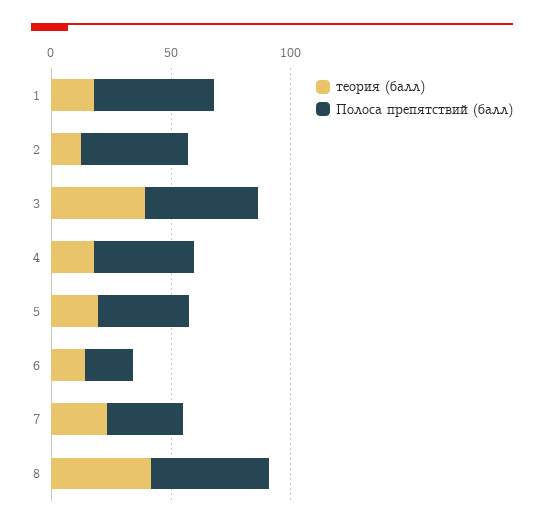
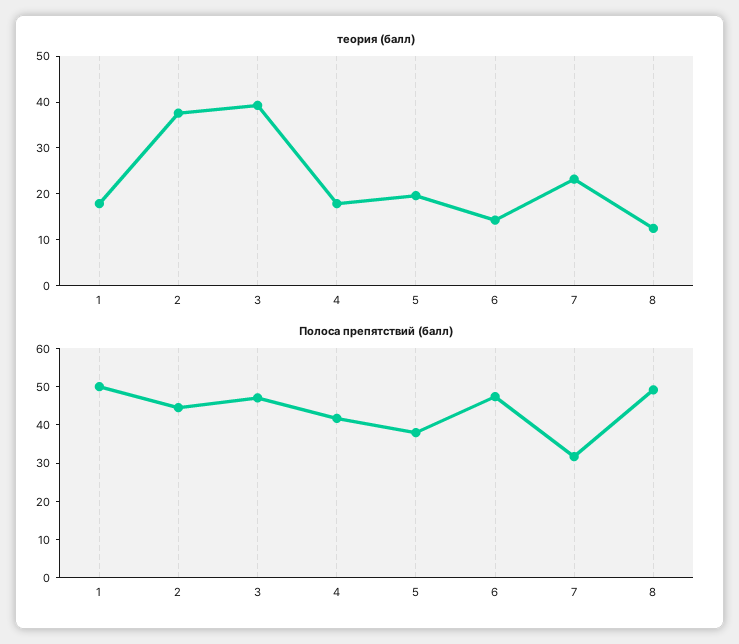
теория (балл), 2: 10 -> 38
Полоса препятствий (балл), 6: 20 -> 47.5
теория (балл), 8: 40 -> 12

